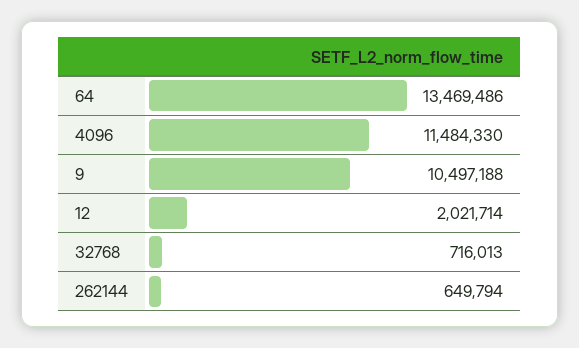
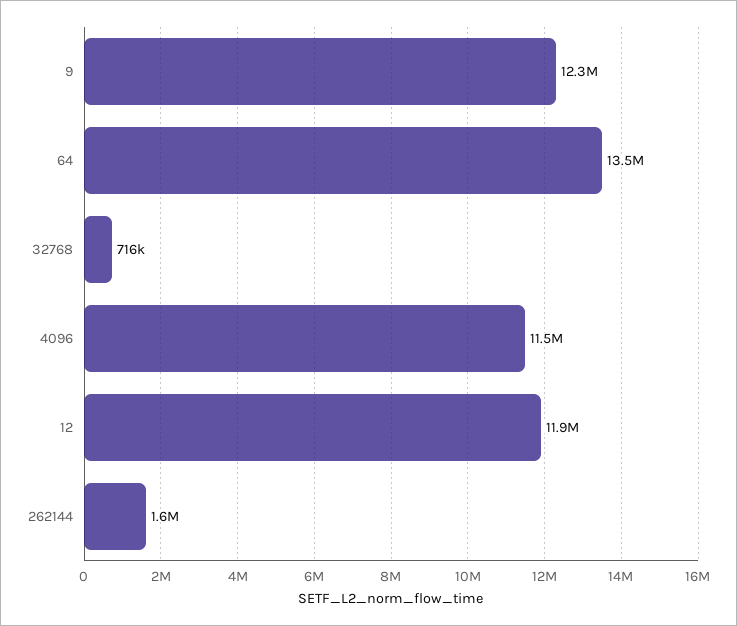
9: 10497188 -> 12300000
12: 2021714 -> 11900000
262144: 649794 -> 1600000

